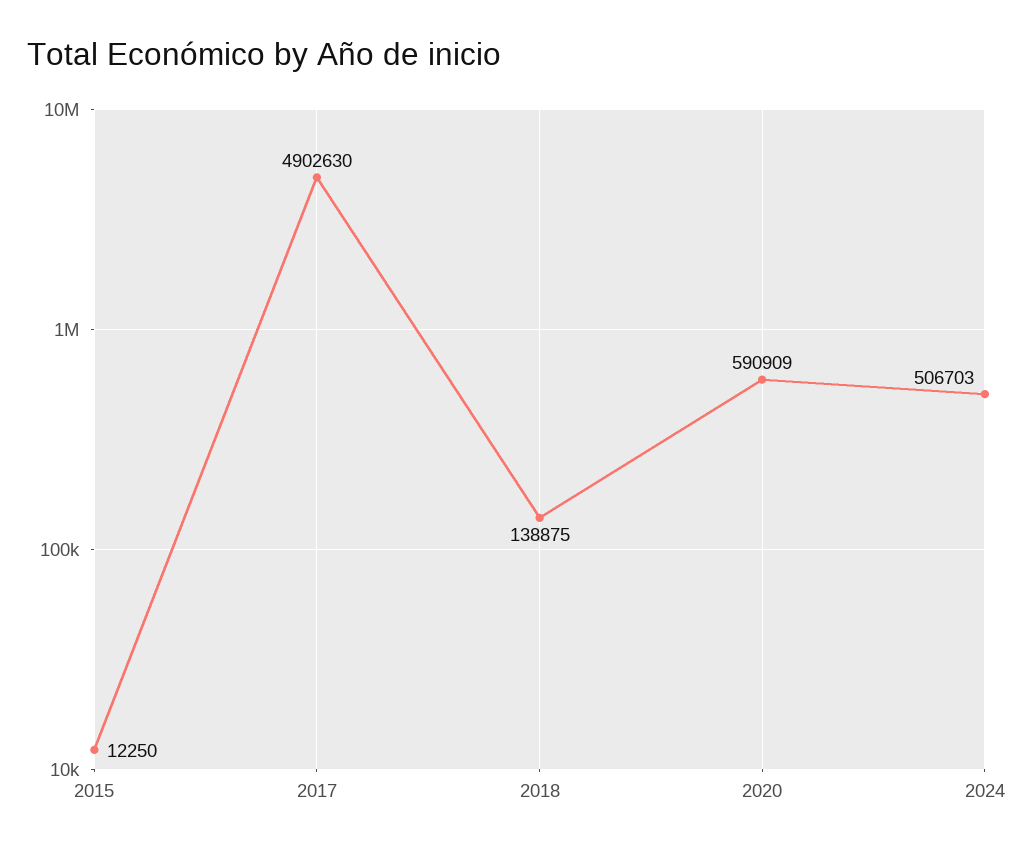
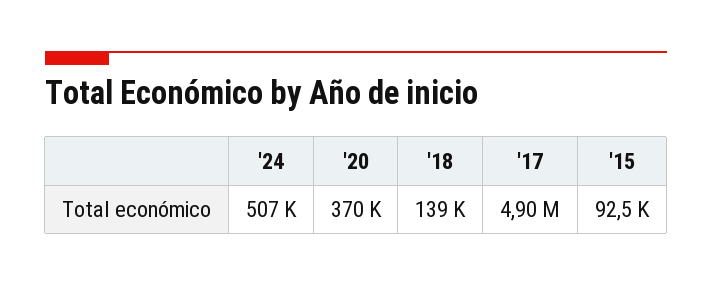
2015: 12250 -> 92500
2020: 590909 -> 370000

